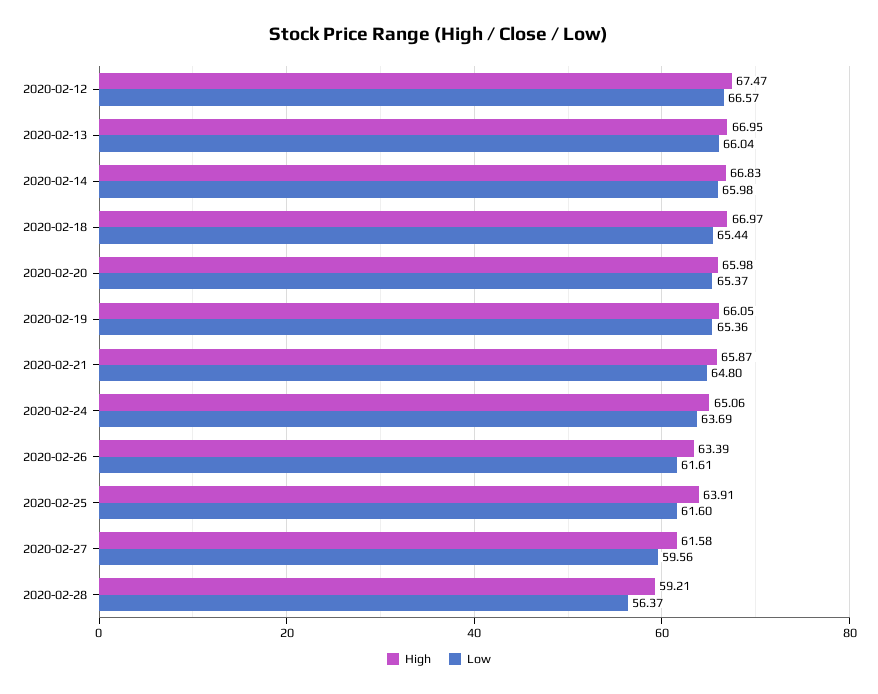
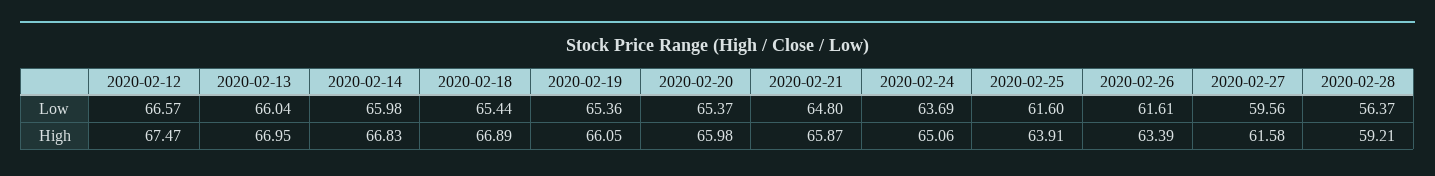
High, 2020-02-18: 66.97 -> 66.89

